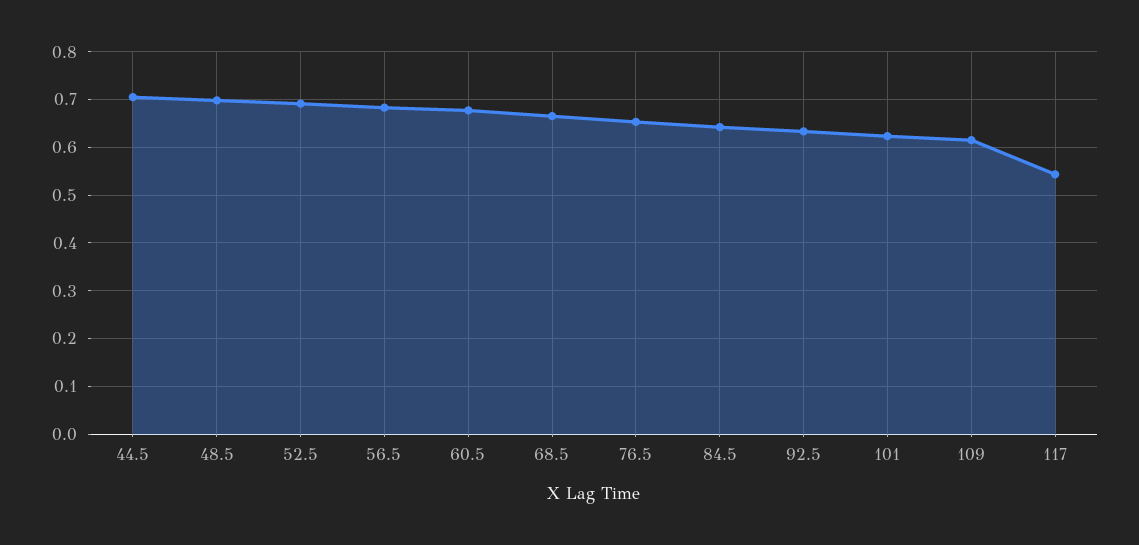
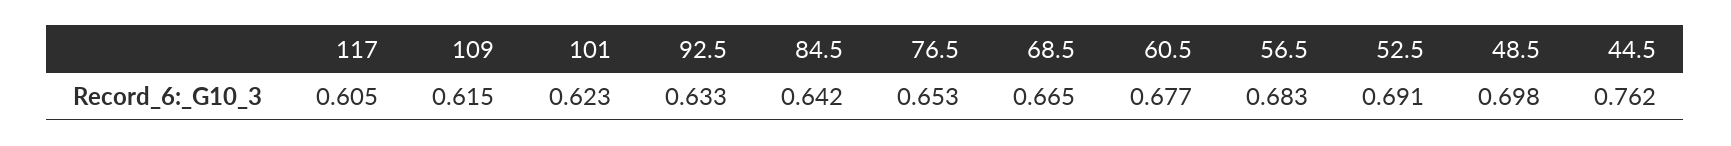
44.5: 0.7 -> 0.762
117: 0.54 -> 0.605

